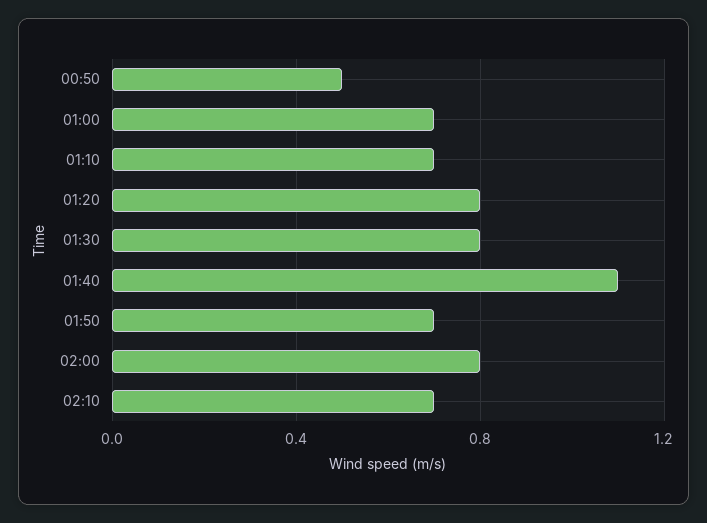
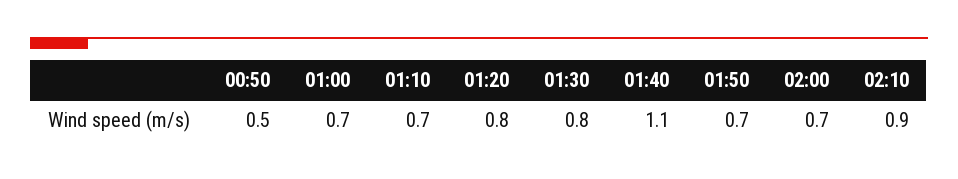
02:00: 0.8 -> 0.7
02:10: 0.7 -> 0.9

